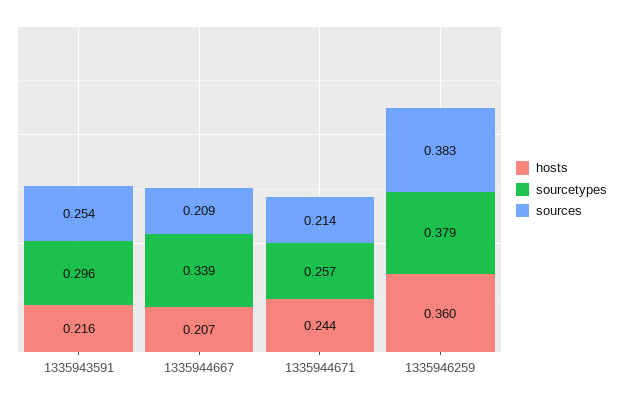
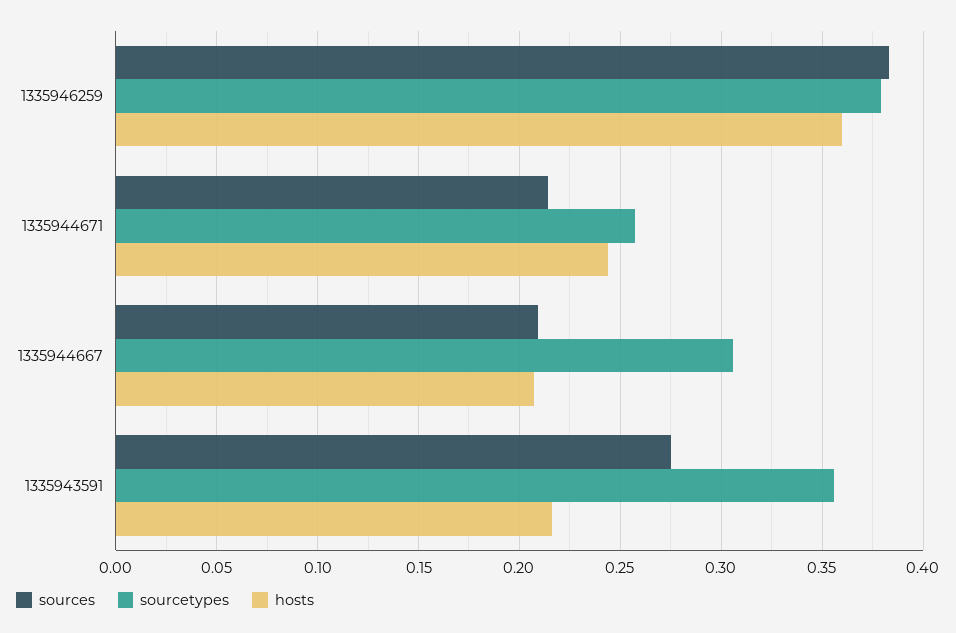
sourcetypes, 1335943591: 0.296 -> 0.355
sources, 1335943591: 0.254 -> 0.275
sourcetypes, 1335944667: 0.339 -> 0.305

